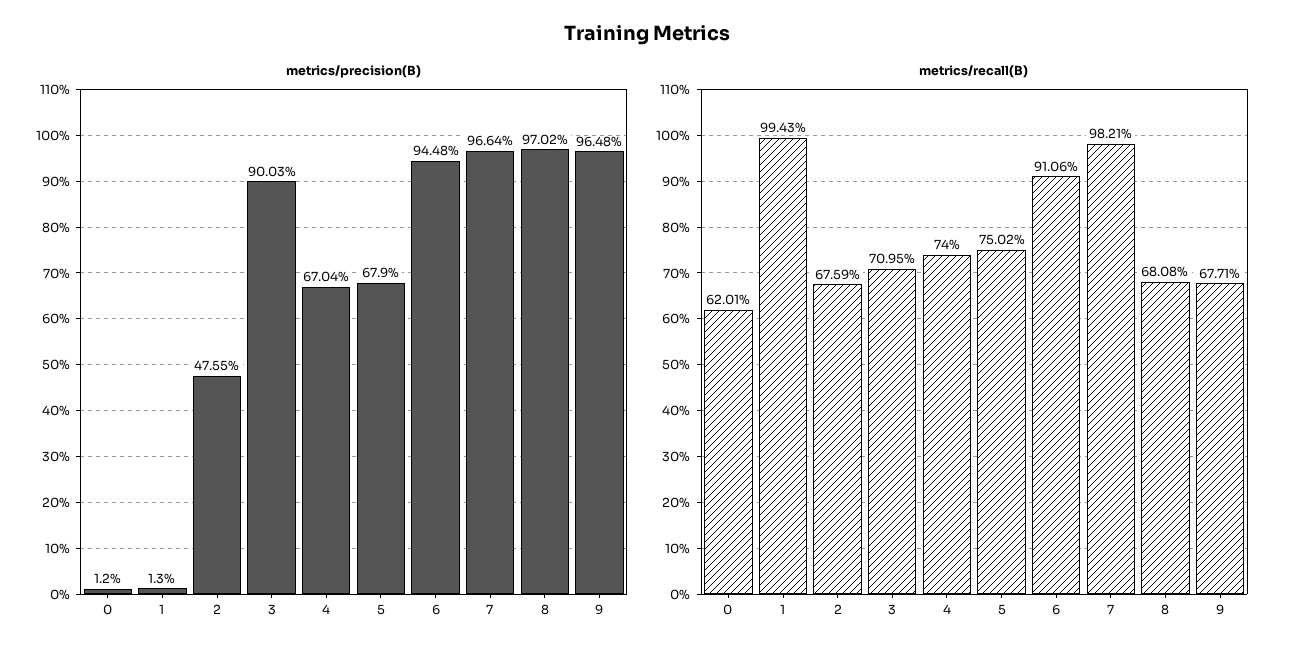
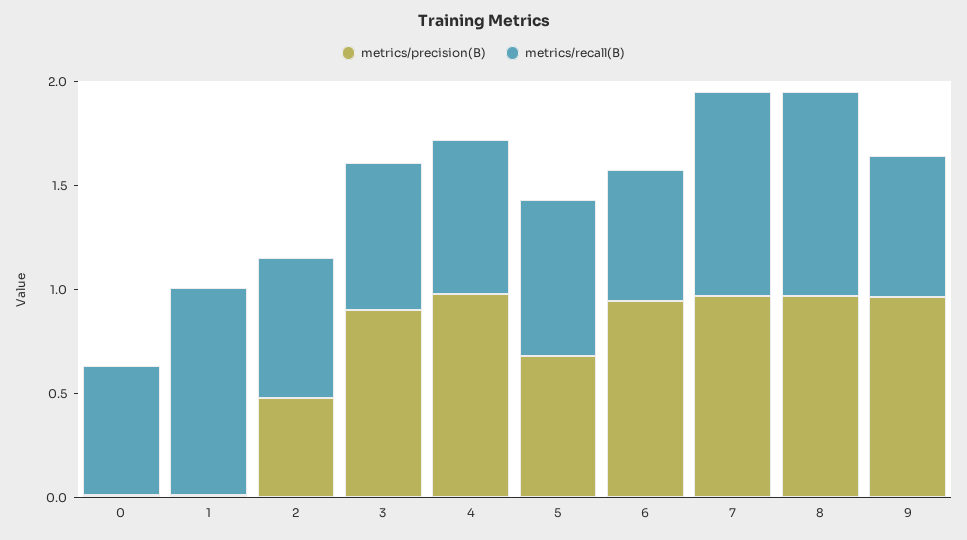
metrics/precision(B), 4: 0.6704 -> 1
metrics/recall(B), 6: 0.9106 -> 0.6
metrics/recall(B), 8: 0.6808 -> 1

